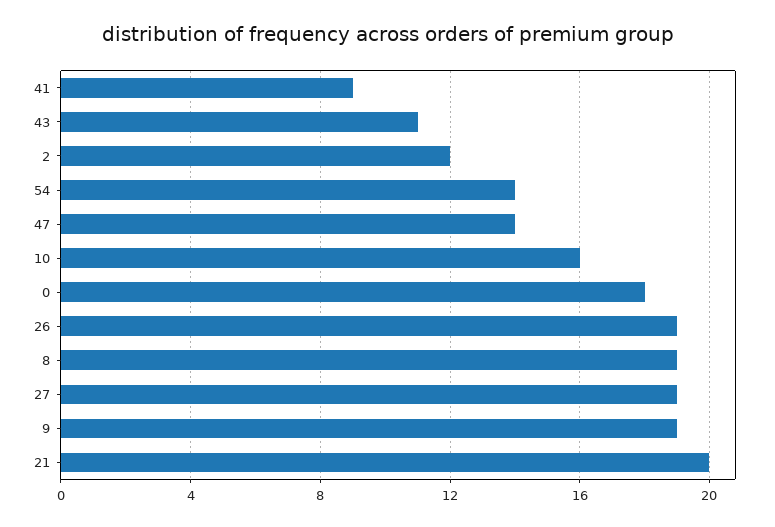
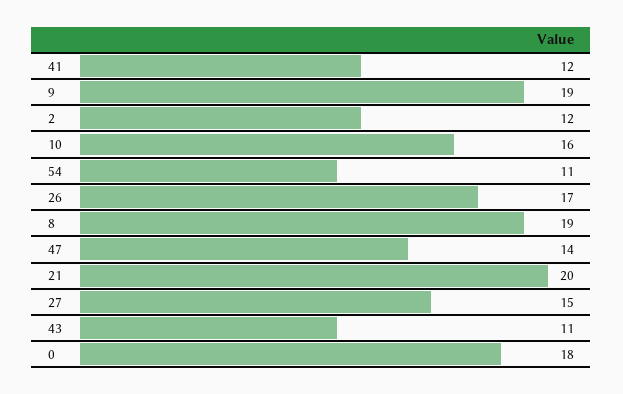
41: 9 -> 12
54: 14 -> 11
26: 19 -> 17
27: 19 -> 15

